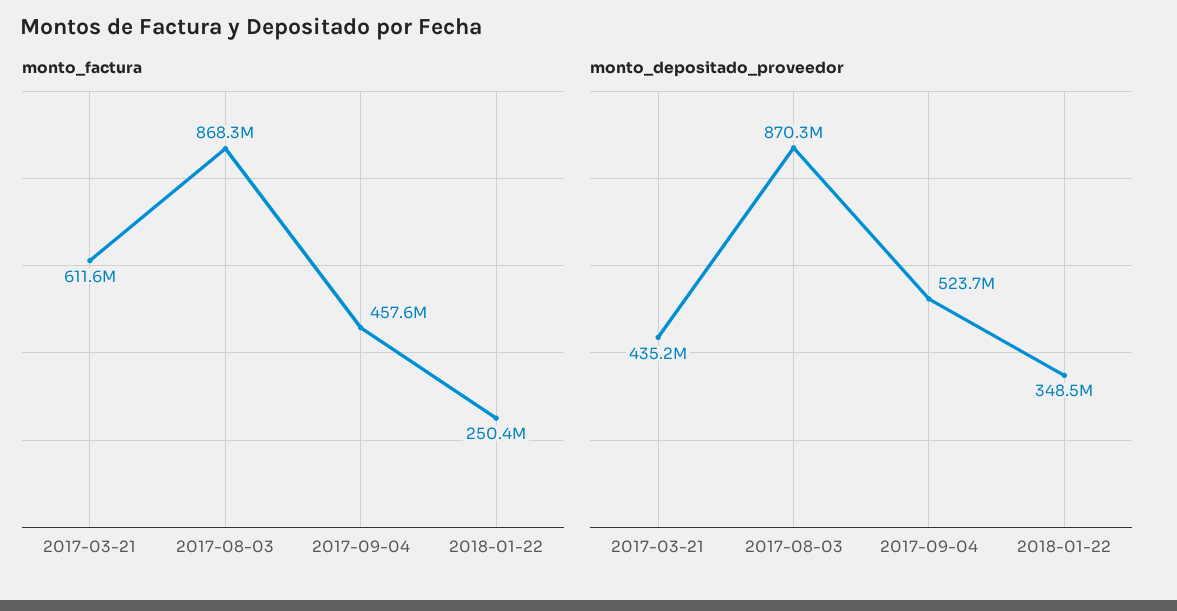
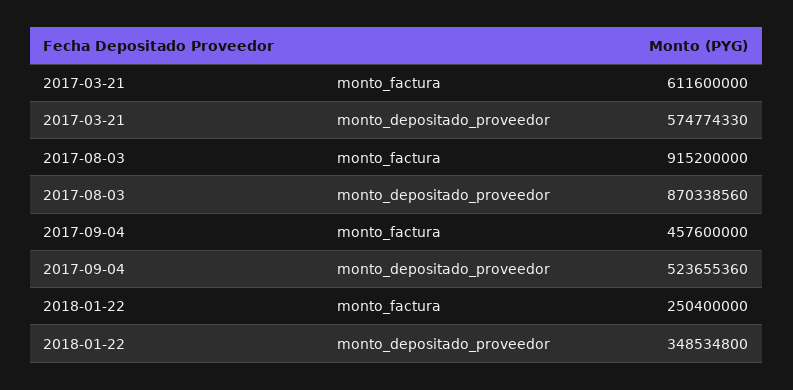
monto_factura, 2017-08-03: 868300000 -> 915200000
monto_depositado_proveedor, 2017-03-21: 435200000 -> 574774330

